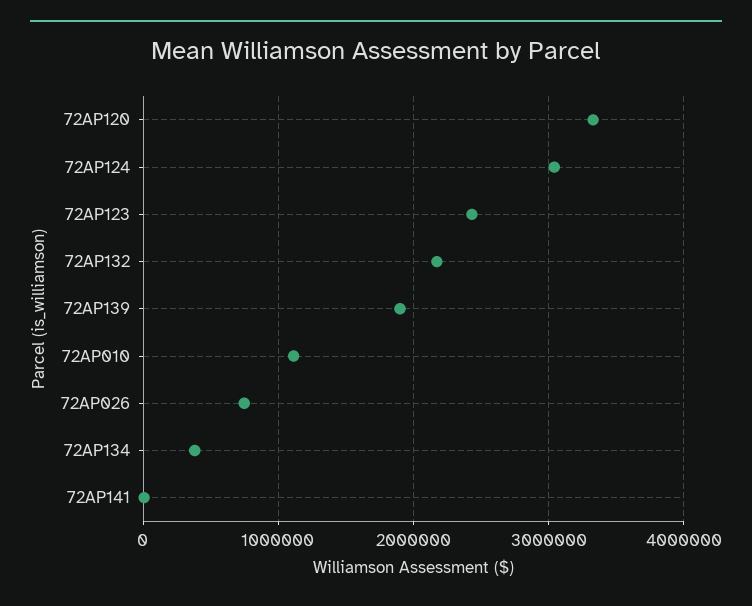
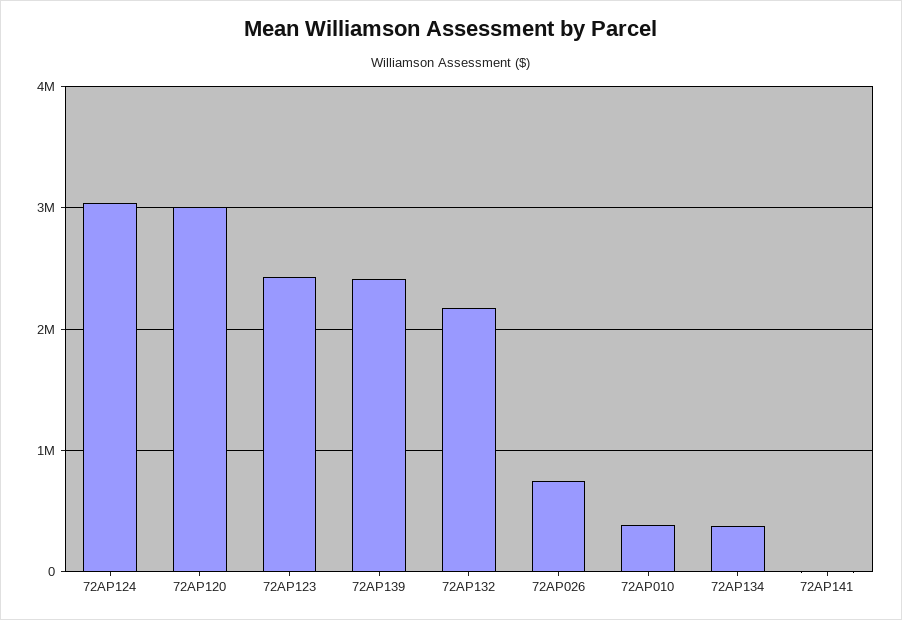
72AP120: 3300000 -> 3000000
72AP139: 1900000 -> 2400000
72AP010: 1100000 -> 400000

